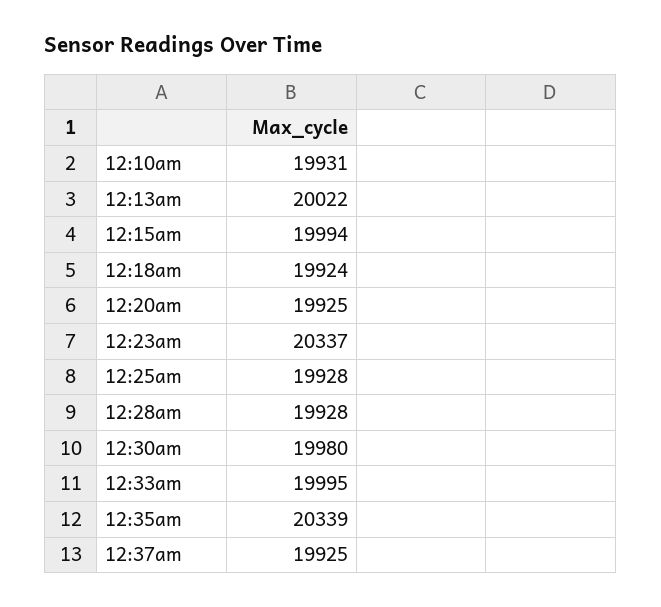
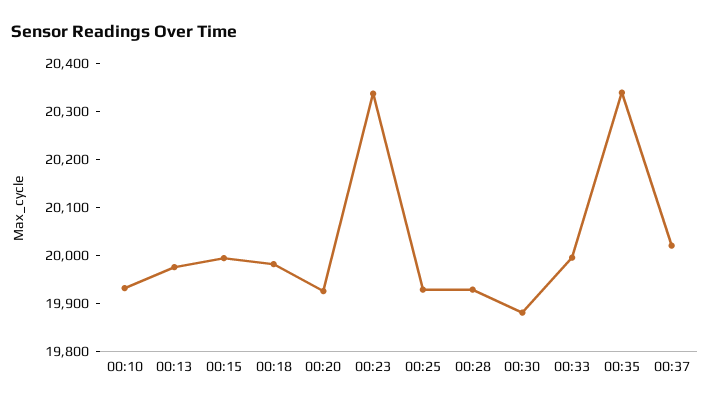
12:13am: 20022 -> 19980
12:18am: 19924 -> 19980
12:30am: 19980 -> 19880
12:37am: 19925 -> 20020

